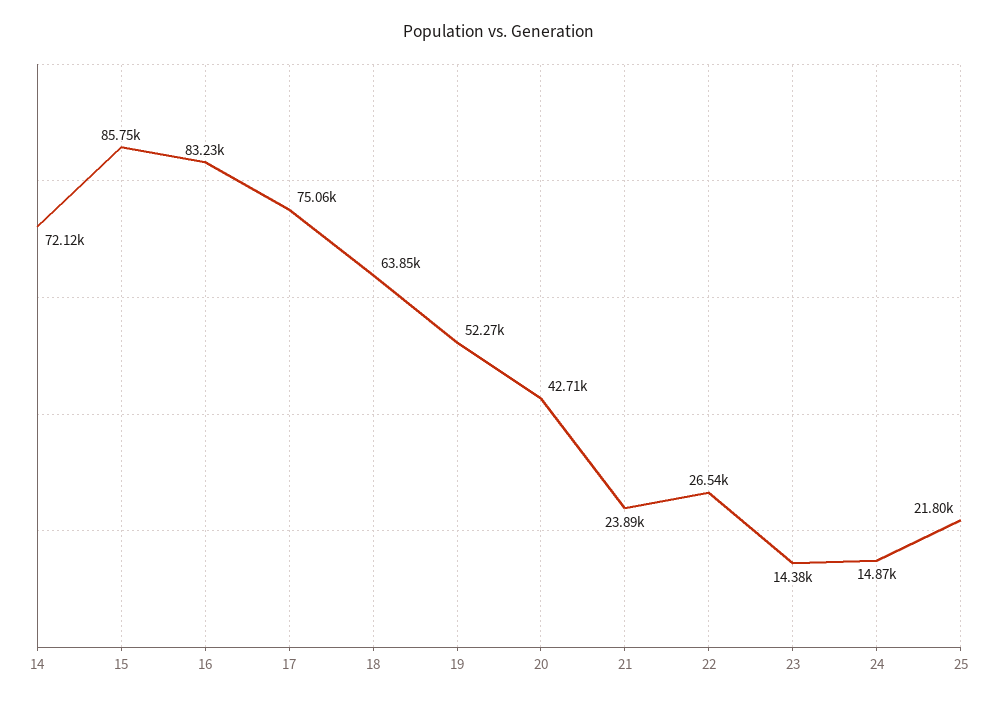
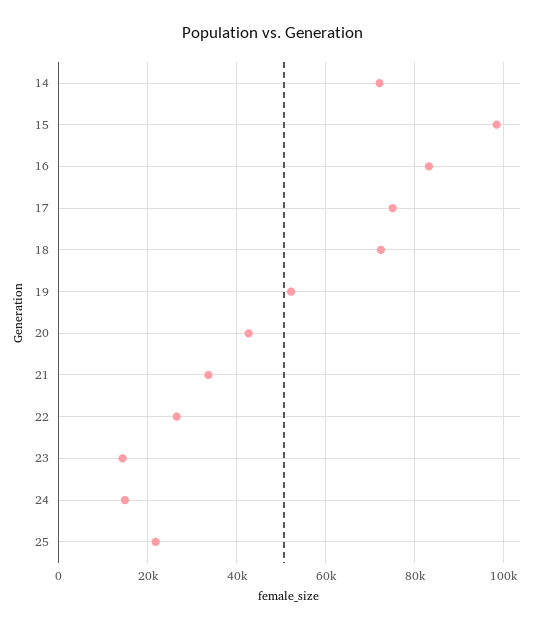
15: 85750 -> 98000
18: 63850 -> 72000
21: 23890 -> 34000

